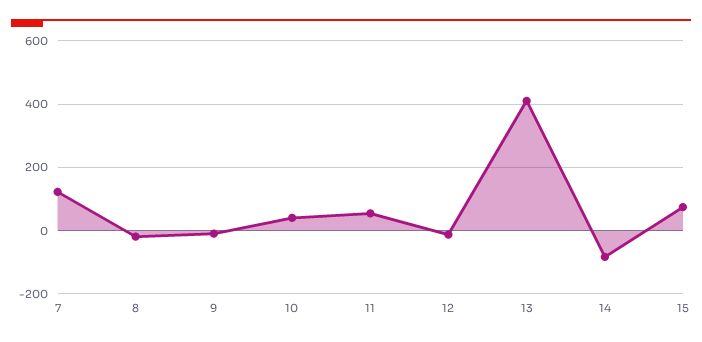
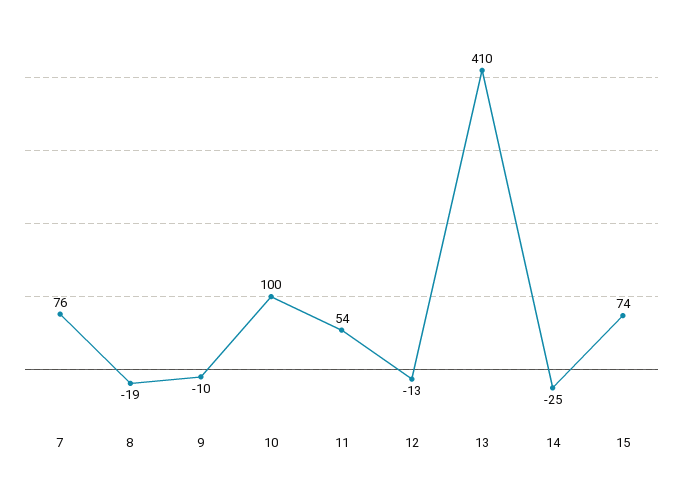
7: 120 -> 76
10: 40 -> 100
14: -80 -> -25

